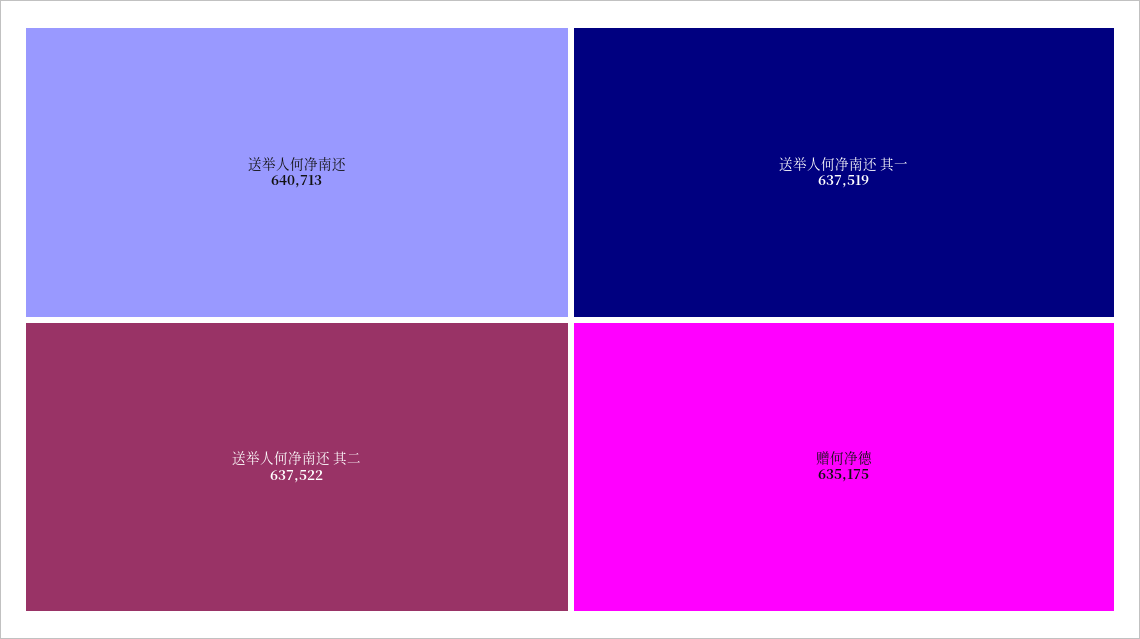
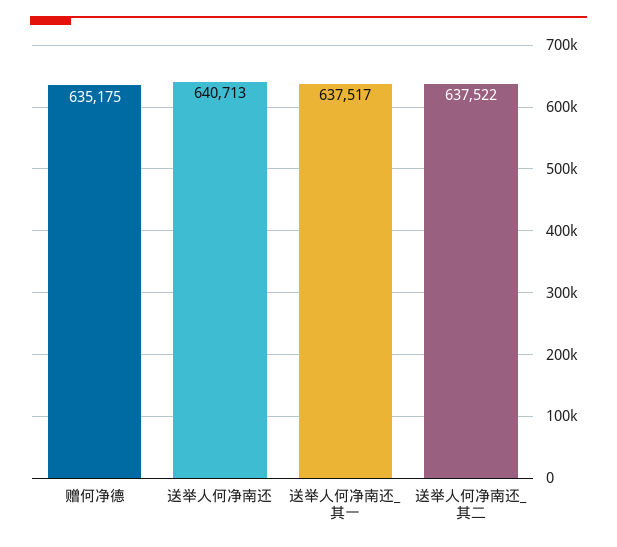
送举人何净南还 其一: 637519 -> 637517

